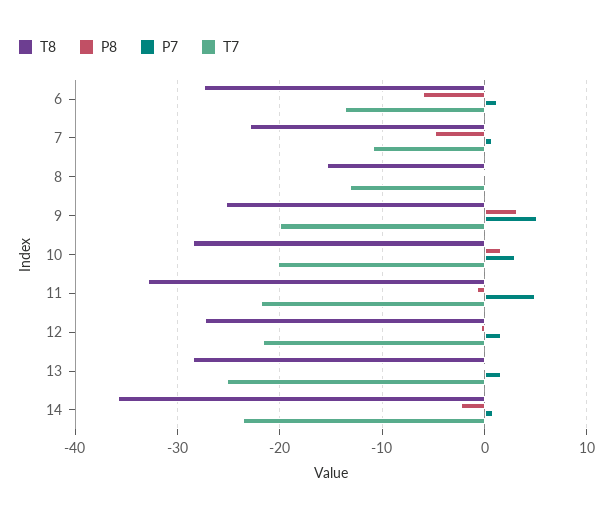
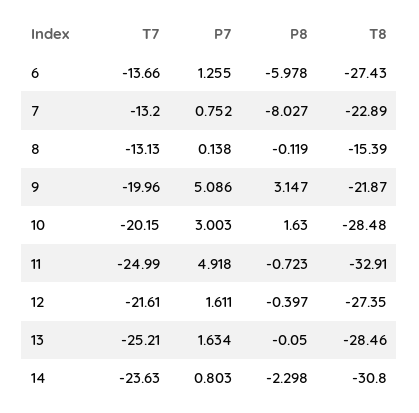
P8, 7: -5 -> -8.027
T7, 7: -11 -> -13.2
T8, 9: -25 -> -21.87
T7, 11: -22 -> -24.99
T8, 14: -36 -> -30.8

